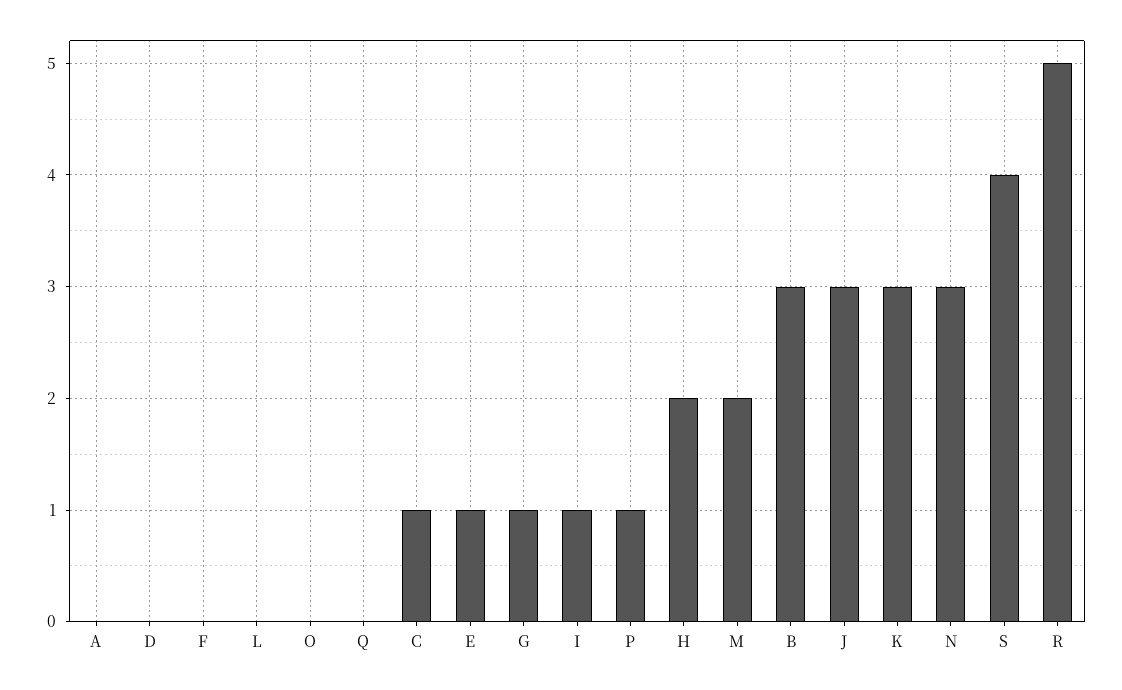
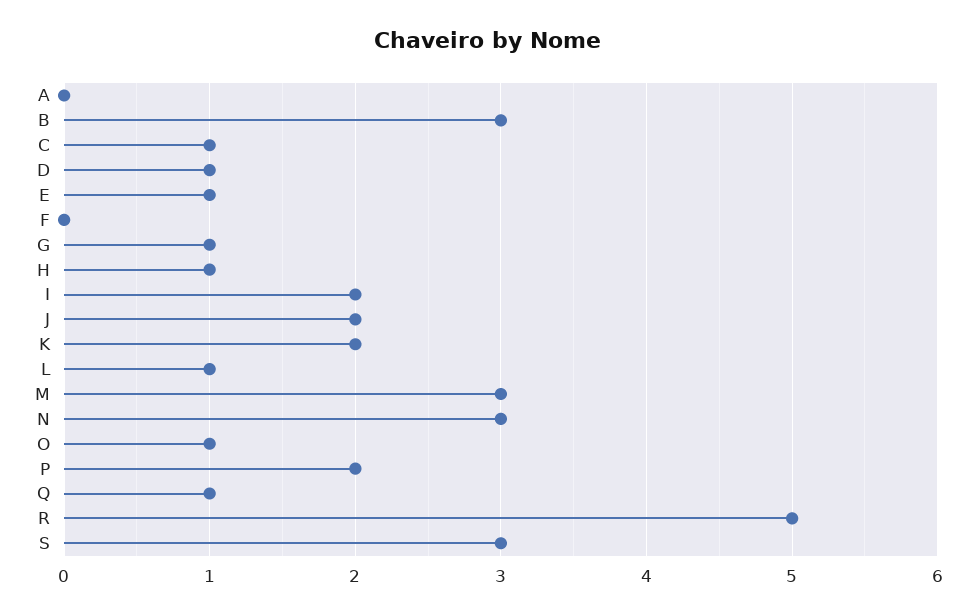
D: 0 -> 1
L: 0 -> 1
O: 0 -> 1
Q: 0 -> 1
I: 1 -> 2
P: 1 -> 2
H: 2 -> 1
M: 2 -> 3
J: 3 -> 2
K: 3 -> 2
S: 4 -> 3

